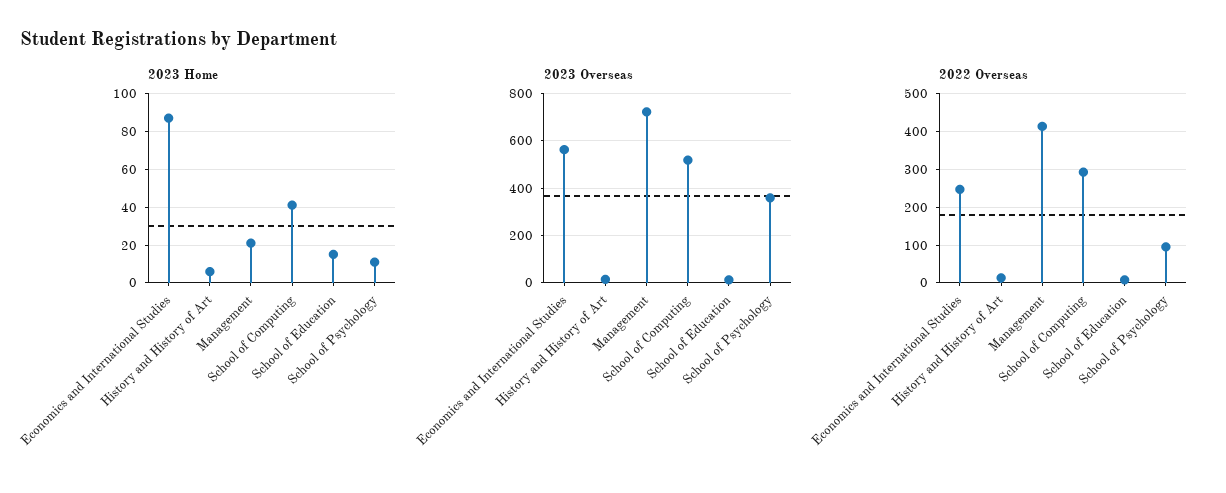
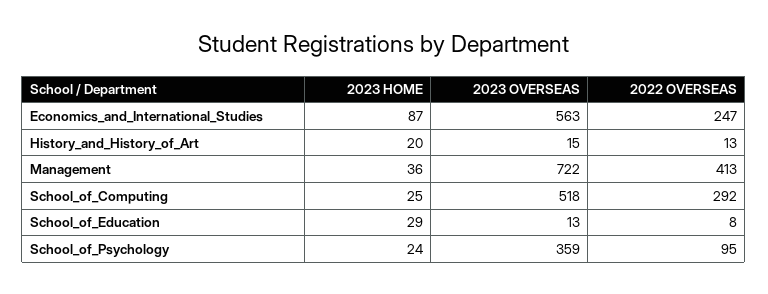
2023 Home, History and History of Art: 5 -> 20
2023 Home, Management: 20 -> 36
2023 Home, School of Computing: 40 -> 25
2023 Home, School of Education: 15 -> 29
2023 Home, School of Psychology: 10 -> 24

